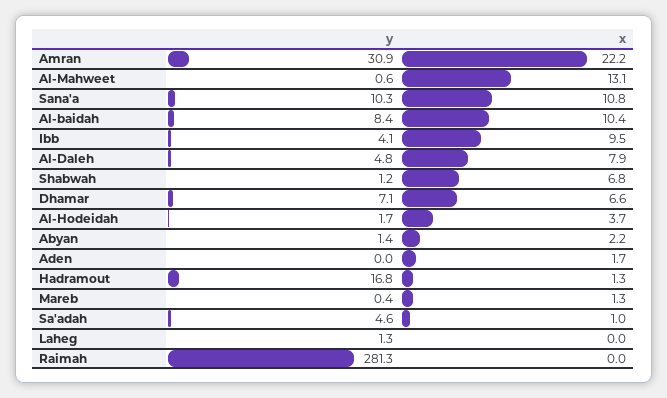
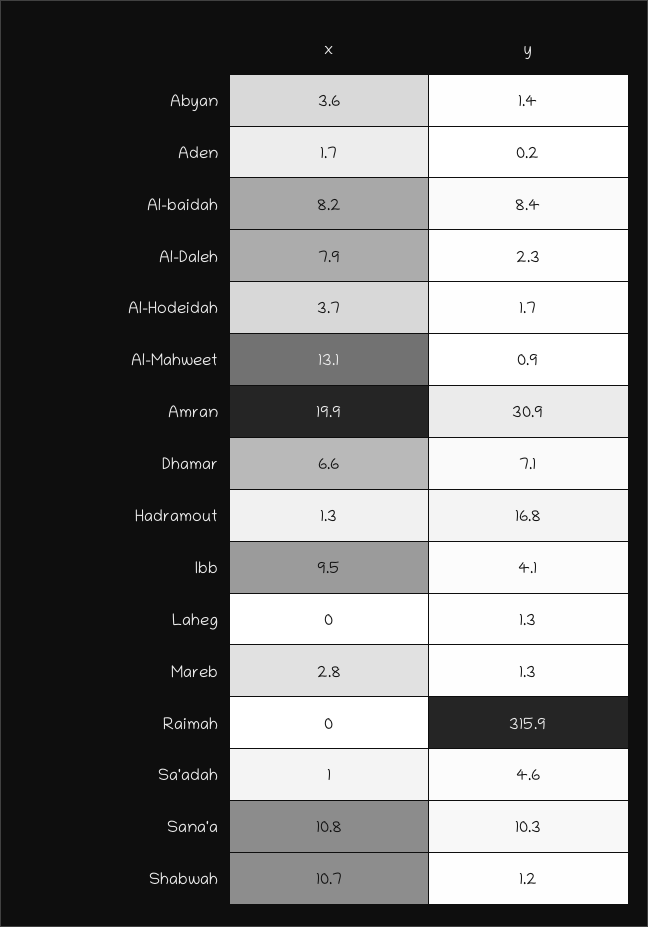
x, Amran: 22.2 -> 19.9
y, Al-Mahweet: 0.6 -> 0.9
x, Al-baidah: 10.4 -> 8.2
y, Al-Daleh: 4.8 -> 2.3
x, Shabwah: 6.8 -> 10.7
x, Abyan: 2.2 -> 3.6
y, Aden: 0 -> 0.2
y, Mareb: 0.4 -> 1.3
x, Mareb: 1.3 -> 2.8
y, Raimah: 281.3 -> 315.9

